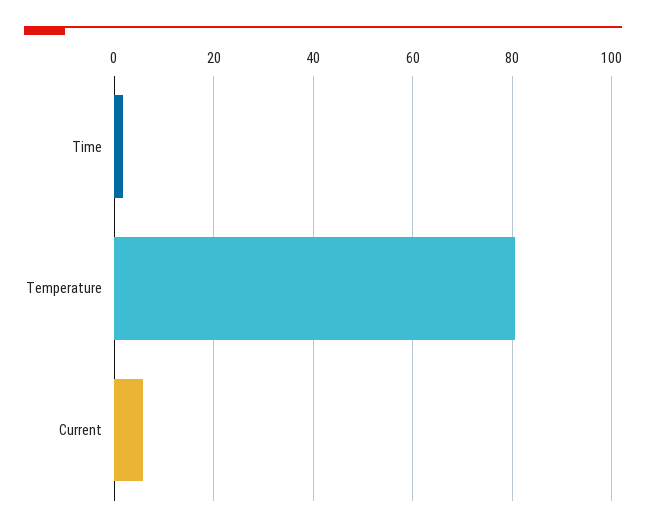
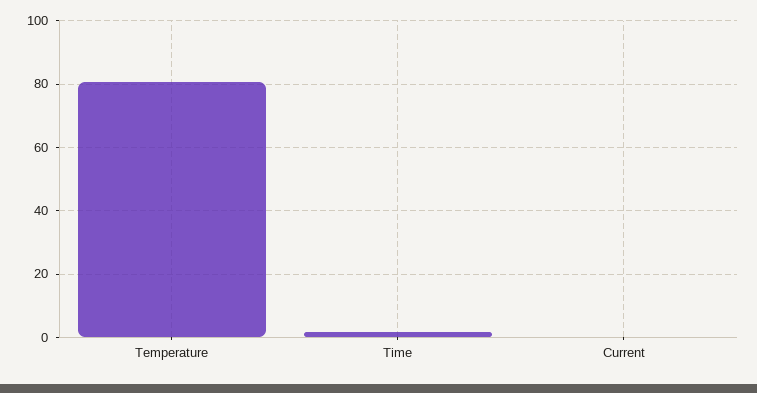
Current: 6 -> 0

